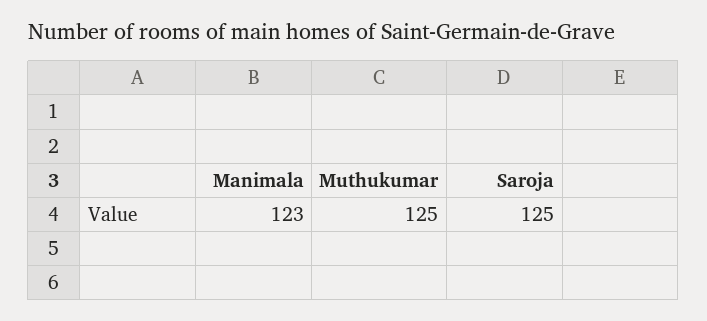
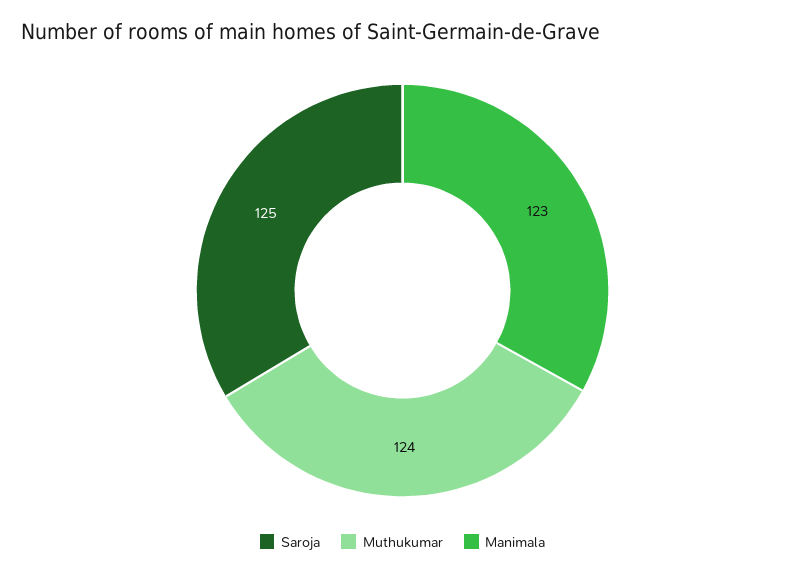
Muthukumar: 125 -> 124

